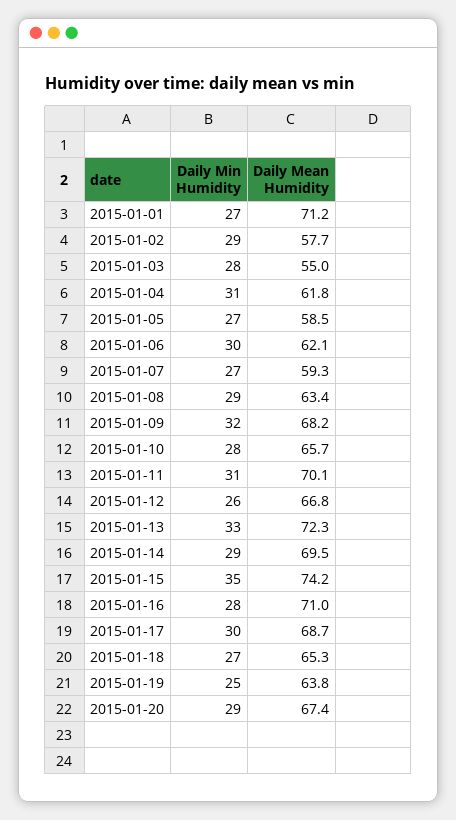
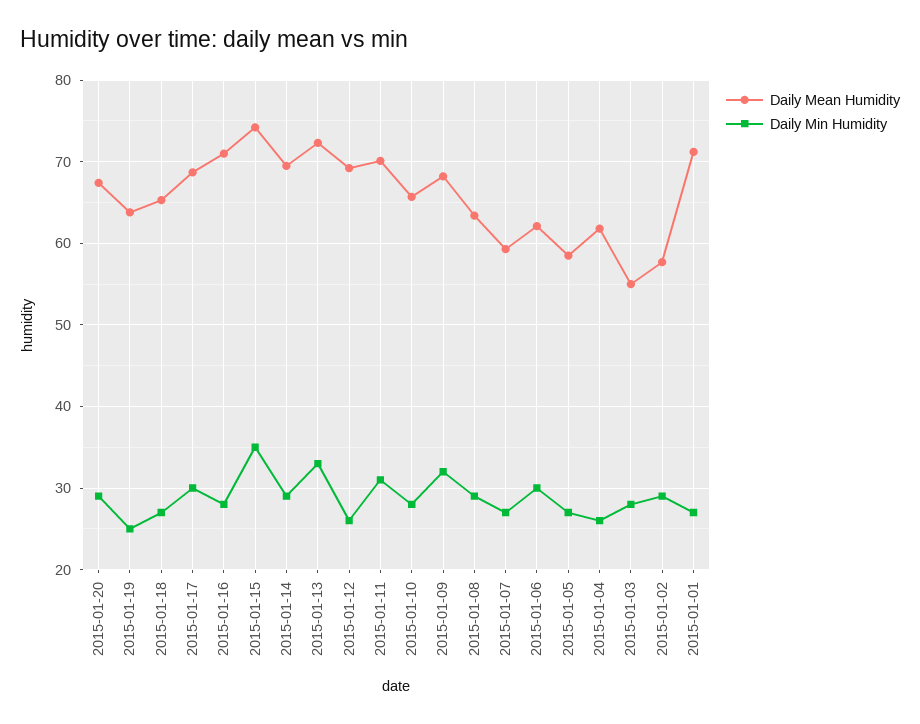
Daily Min Humidity, 2015-01-04: 31 -> 26
Daily Mean Humidity, 2015-01-12: 66.8 -> 69

